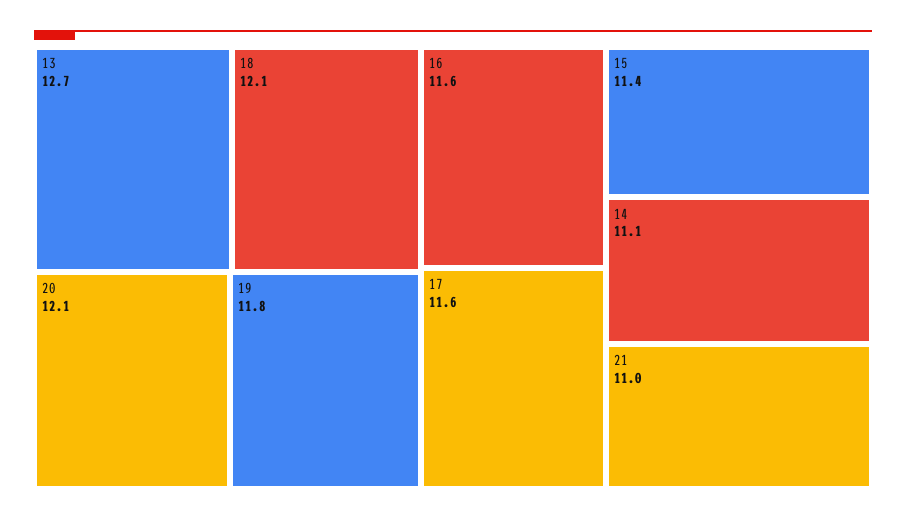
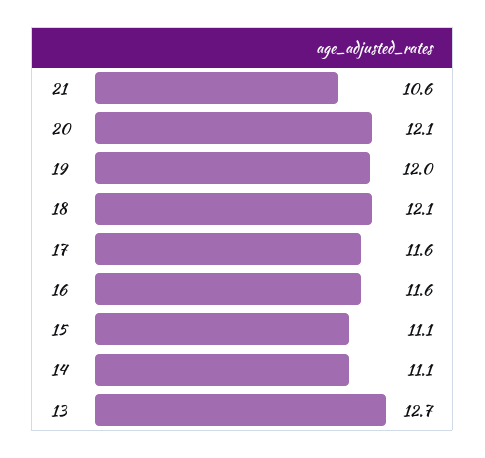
19: 11.8 -> 12
15: 11.4 -> 11.1
21: 11 -> 10.6

